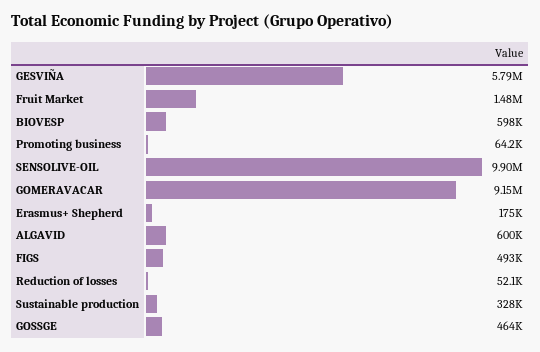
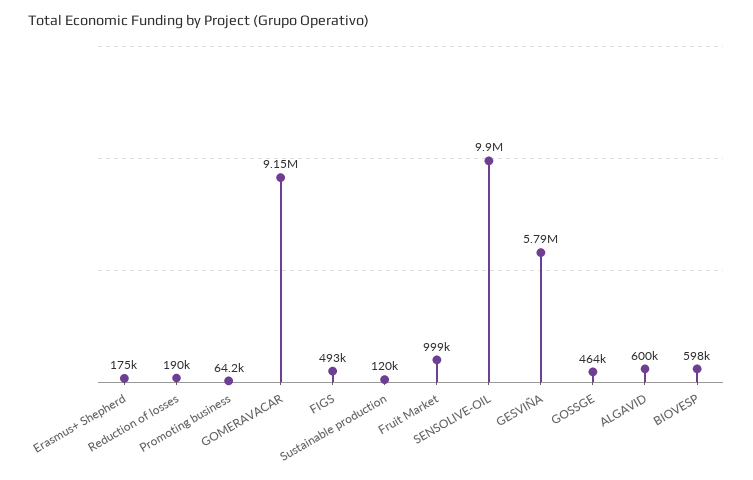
Fruit Market: 1480000 -> 999000
Reduction of losses: 52100 -> 190000
Sustainable production: 328000 -> 120000

